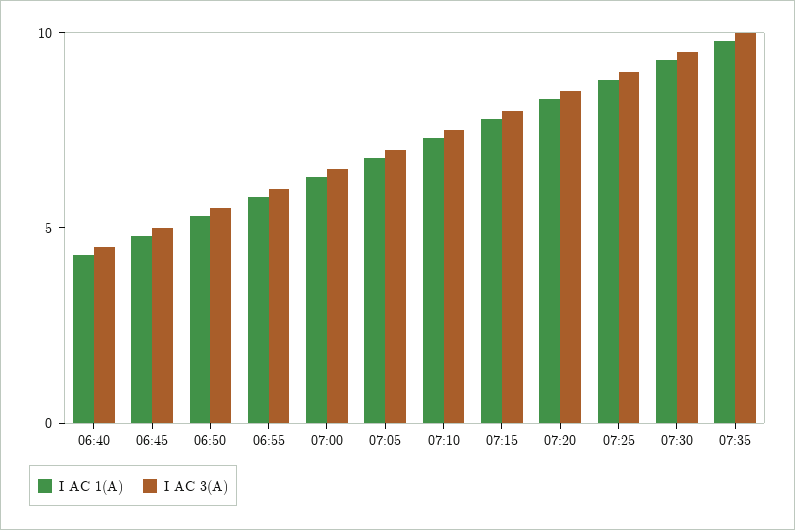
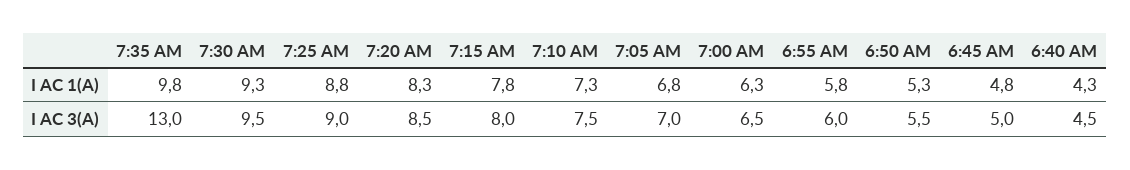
I AC 3(A), 07:35: 10 -> 13

